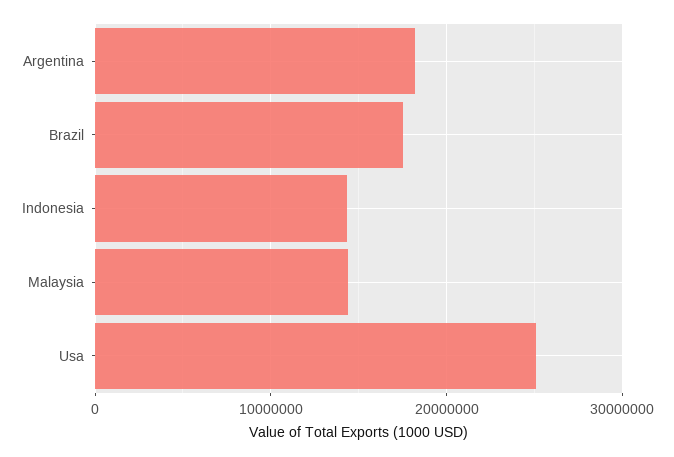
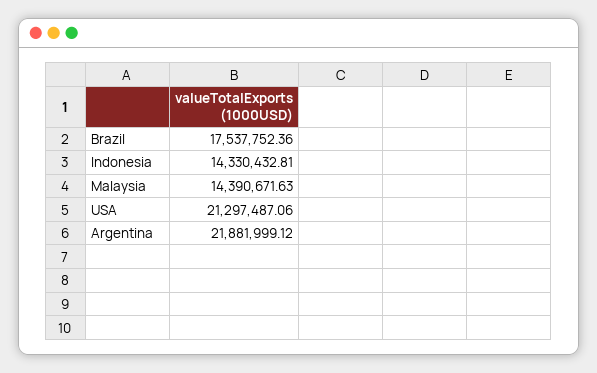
Argentina: 18000000 -> 21881999.12
Usa: 25000000 -> 21297487.06

